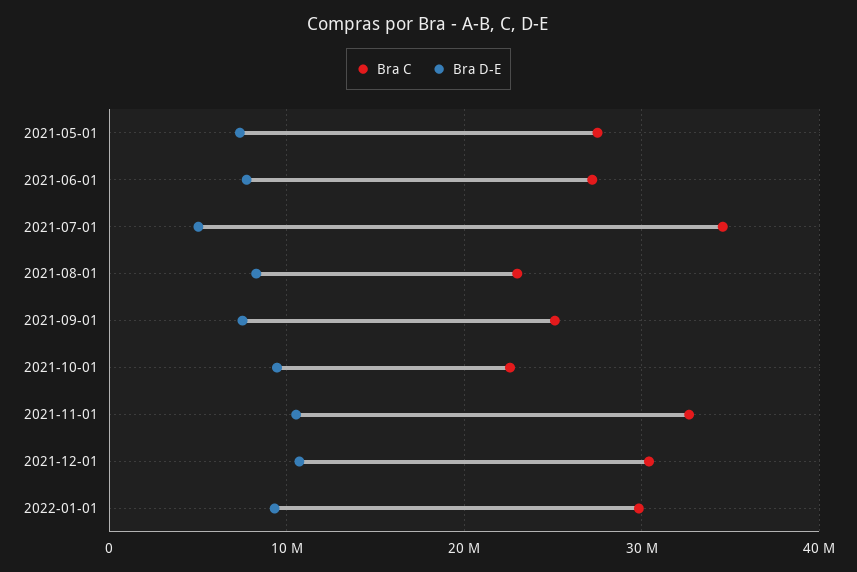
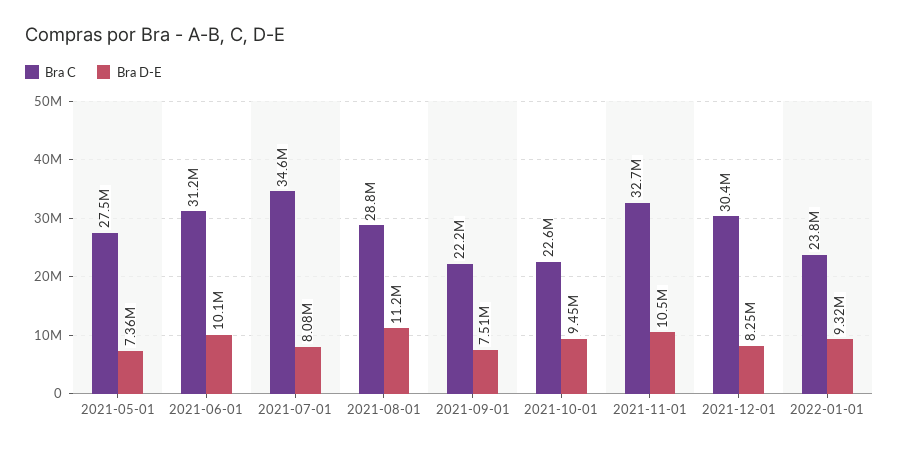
Bra C, 2021-06-01: 27000000 -> 31200000
Bra D-E, 2021-06-01: 8000000 -> 10100000
Bra D-E, 2021-07-01: 5000000 -> 8080000
Bra C, 2021-08-01: 23000000 -> 28800000
Bra D-E, 2021-08-01: 8000000 -> 11200000
Bra C, 2021-09-01: 25000000 -> 22200000
Bra D-E, 2021-12-01: 11000000 -> 8250000
Bra C, 2022-01-01: 30000000 -> 23800000

